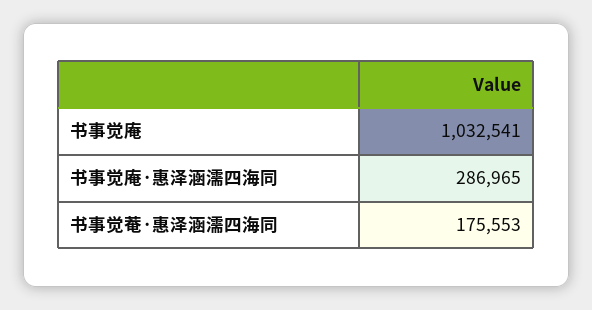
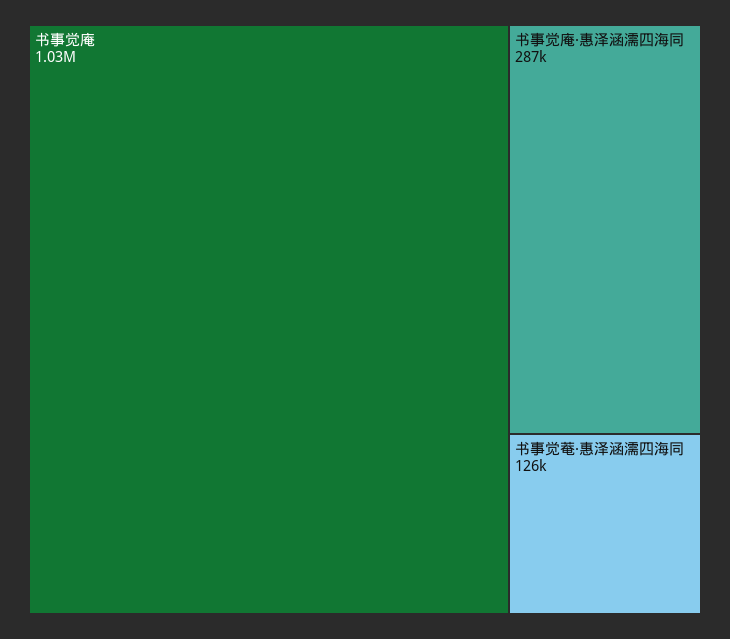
书事觉菴·惠泽涵濡四海同: 175553 -> 126000

